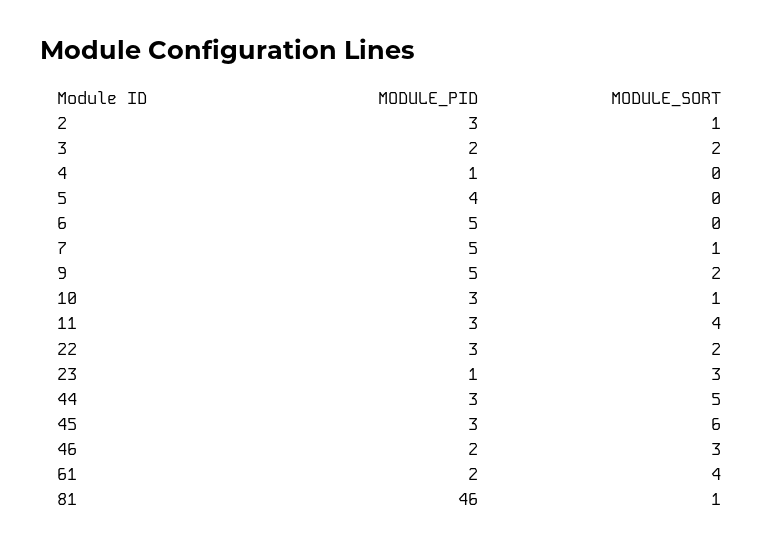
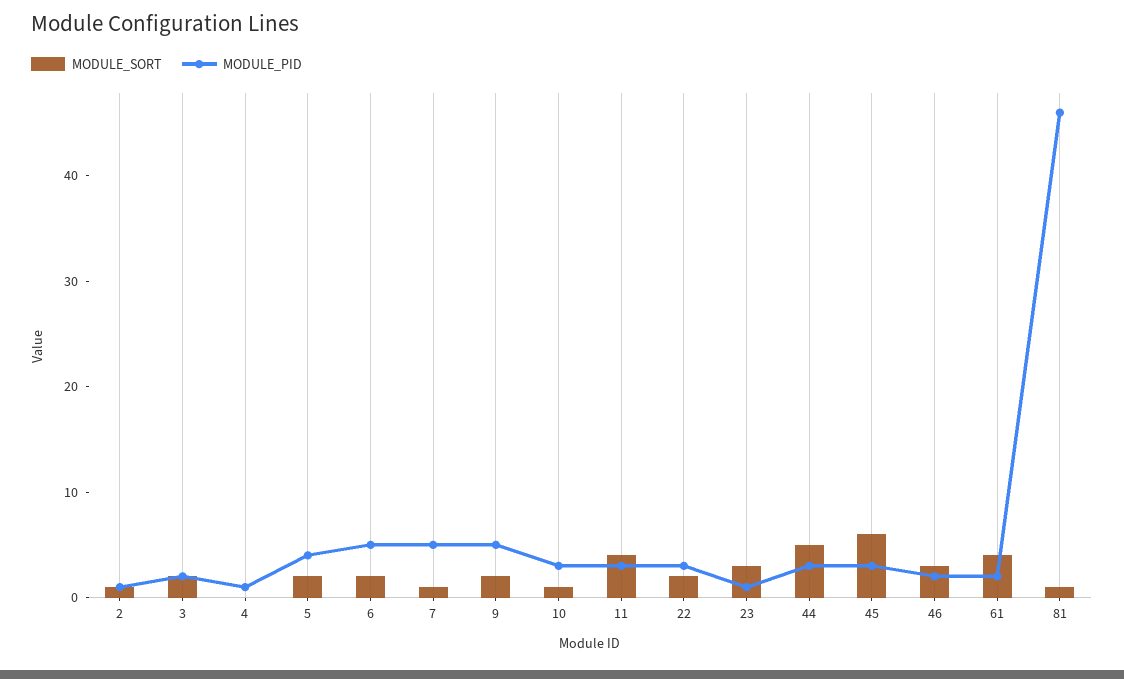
MODULE_PID, 2: 3 -> 1
MODULE_SORT, 5: 0 -> 2
MODULE_SORT, 6: 0 -> 2

